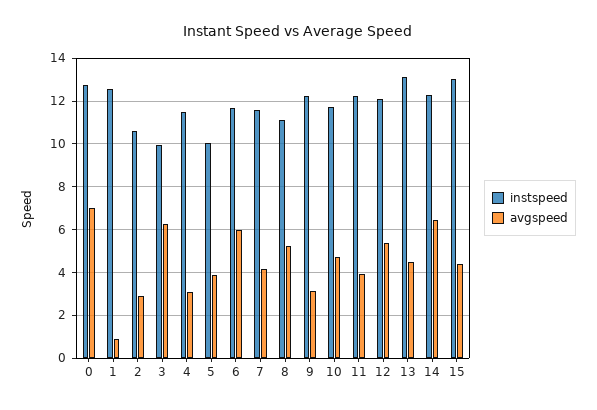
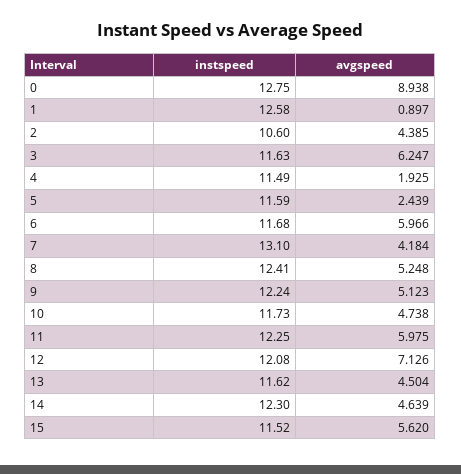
avgspeed, 0: 7 -> 8.938
avgspeed, 2: 3 -> 4.385
instspeed, 3: 10 -> 11.63
avgspeed, 4: 3 -> 1.925
instspeed, 5: 10 -> 11.59
avgspeed, 5: 4 -> 2.439
instspeed, 7: 11.5 -> 13.1
instspeed, 8: 11 -> 12.41
avgspeed, 9: 3 -> 5.123
avgspeed, 11: 4 -> 5.975
avgspeed, 12: 5.5 -> 7.126
instspeed, 13: 13 -> 11.62
avgspeed, 14: 6.5 -> 4.639
instspeed, 15: 13 -> 11.52
avgspeed, 15: 4.5 -> 5.62

